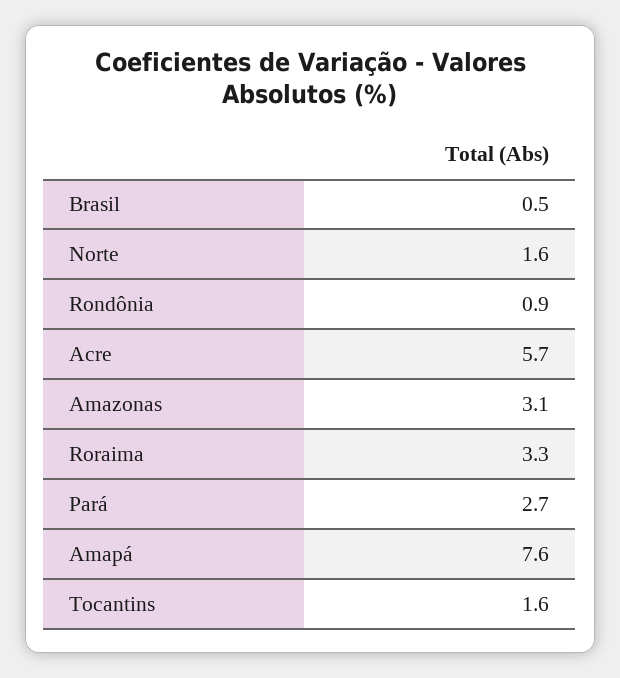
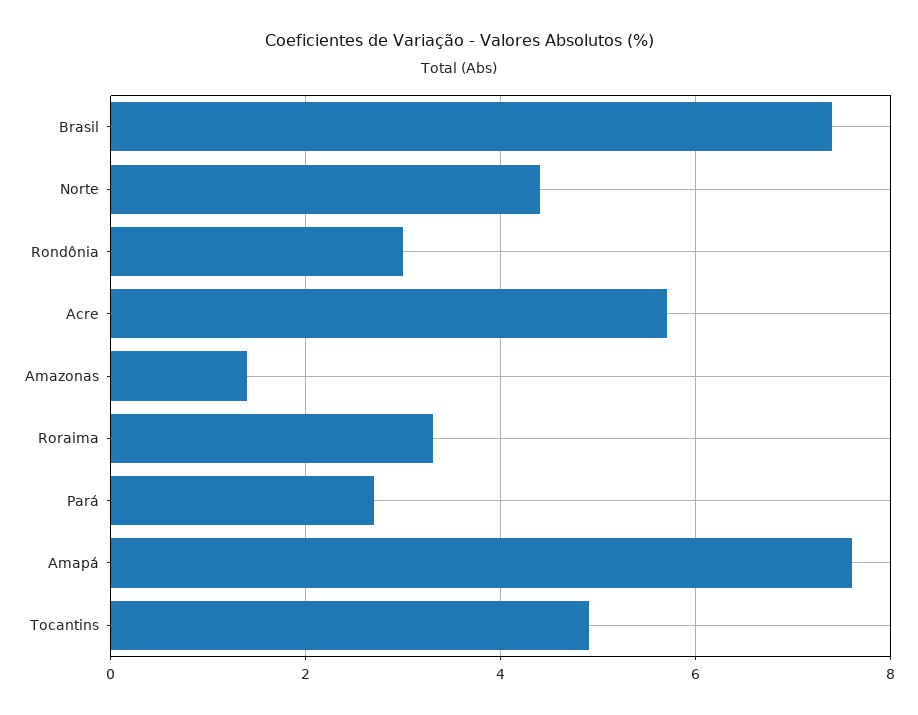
Brasil: 0.5 -> 7.5
Norte: 1.6 -> 4.5
Rondônia: 0.9 -> 3
Amazonas: 3.1 -> 1.5
Tocantins: 1.6 -> 5

